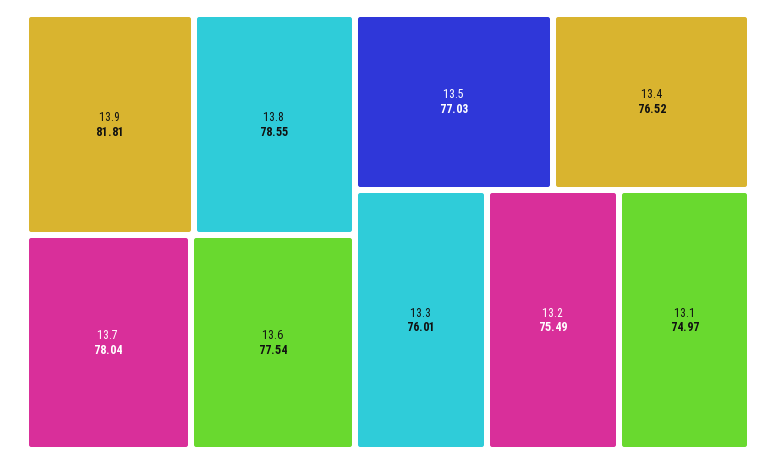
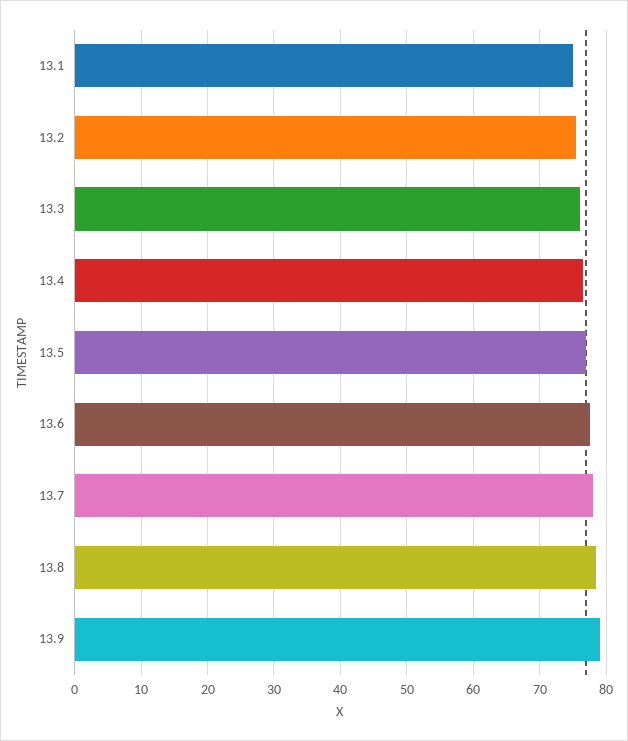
13.9: 81.81 -> 79

